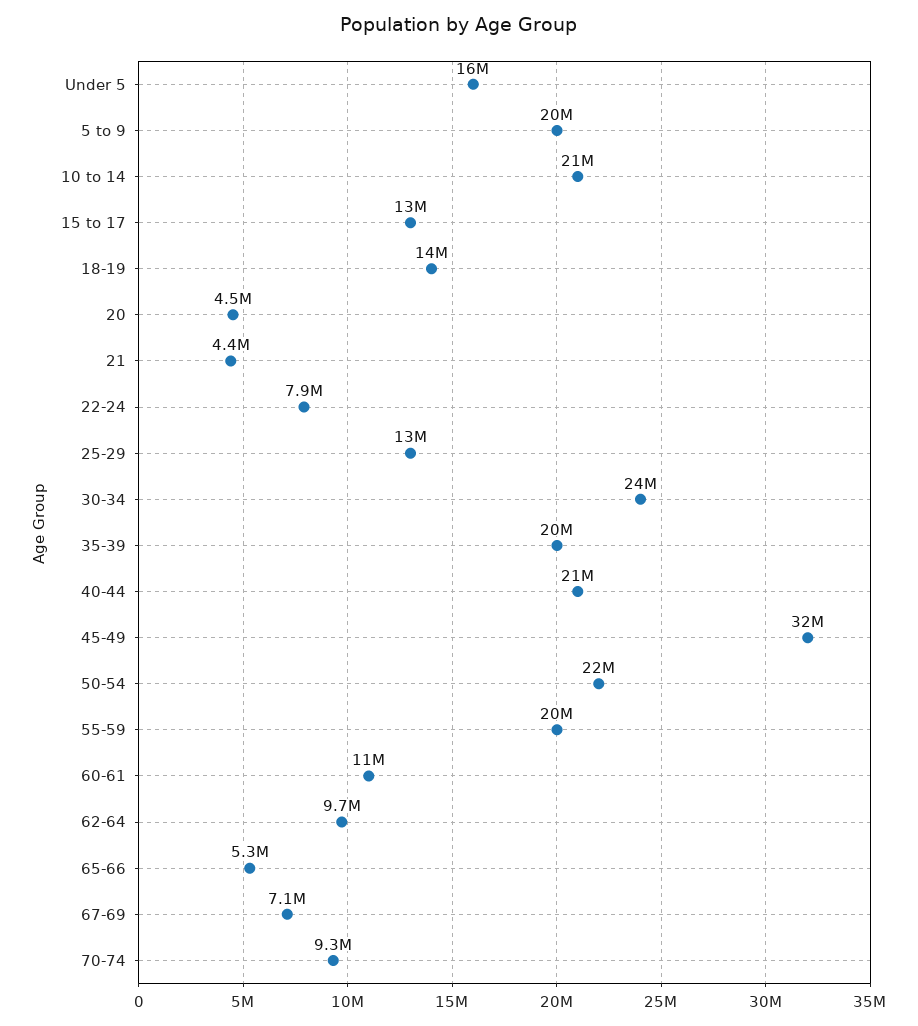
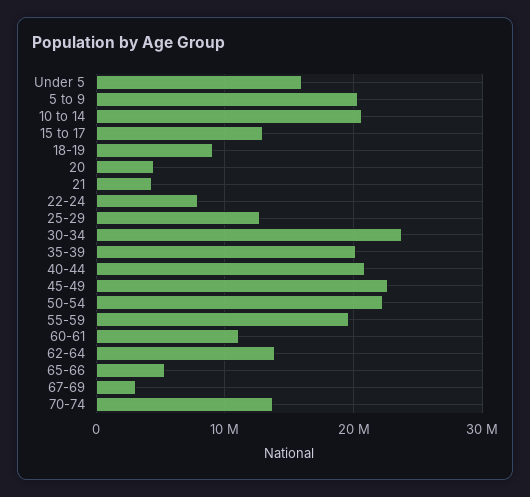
18-19: 14000000 -> 9000000
45-49: 32000000 -> 23000000
62-64: 9700000 -> 14000000
67-69: 7100000 -> 3000000
70-74: 9300000 -> 14000000

